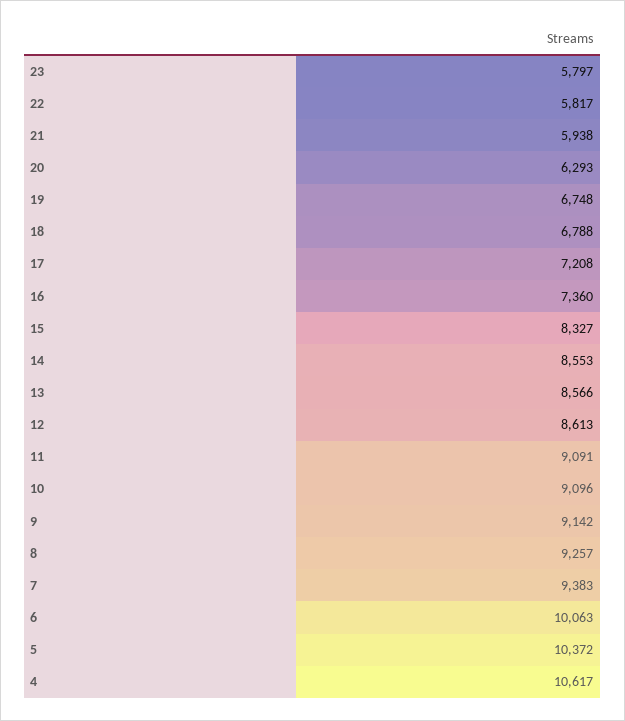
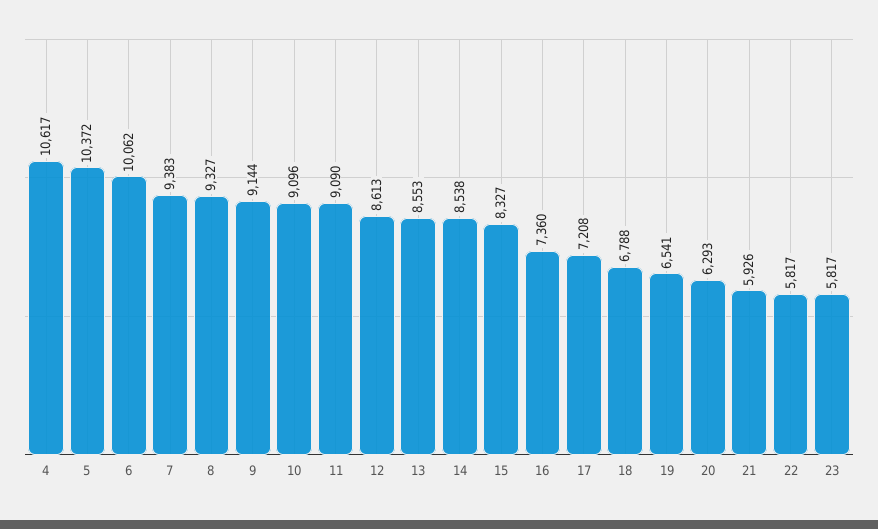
23: 5797 -> 5817
21: 5938 -> 5926
19: 6748 -> 6541
14: 8553 -> 8538
13: 8566 -> 8553
11: 9091 -> 9090
9: 9142 -> 9144
8: 9257 -> 9327
6: 10063 -> 10062

